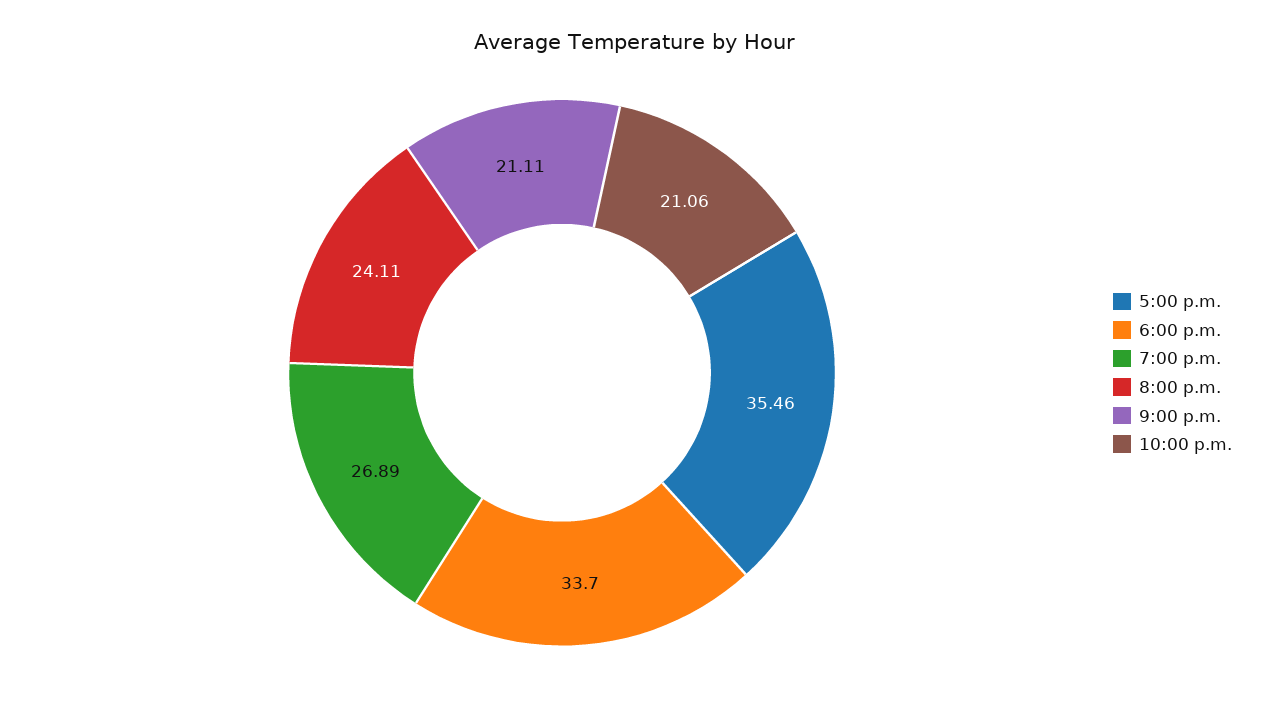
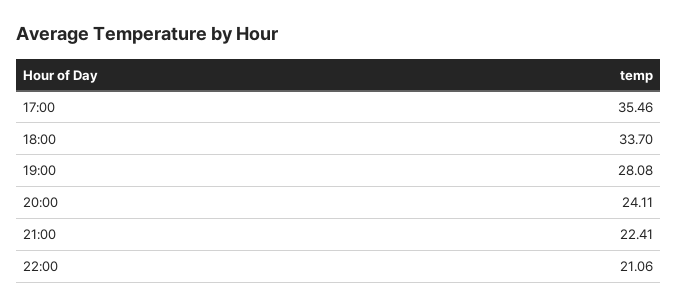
7:00 p.m.: 26.89 -> 28.08
9:00 p.m.: 21.11 -> 22.41

